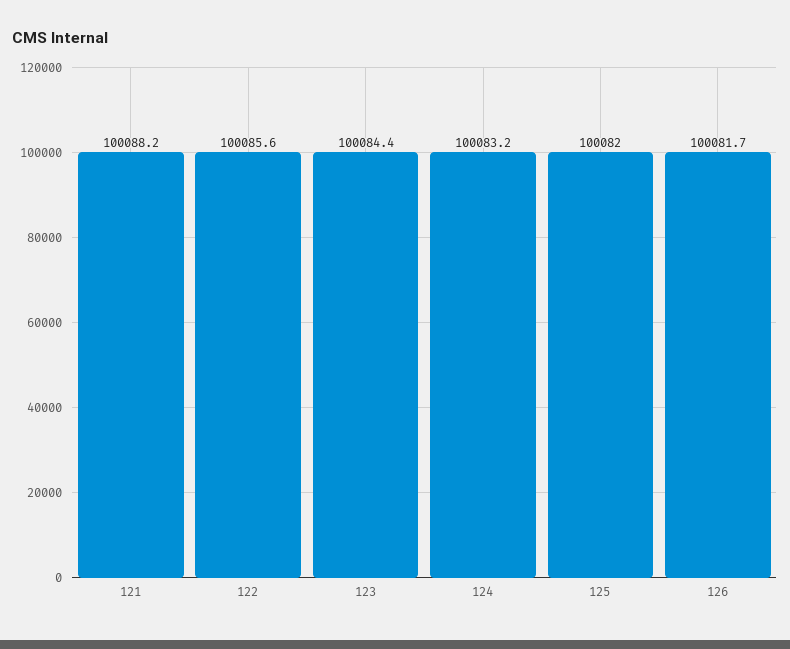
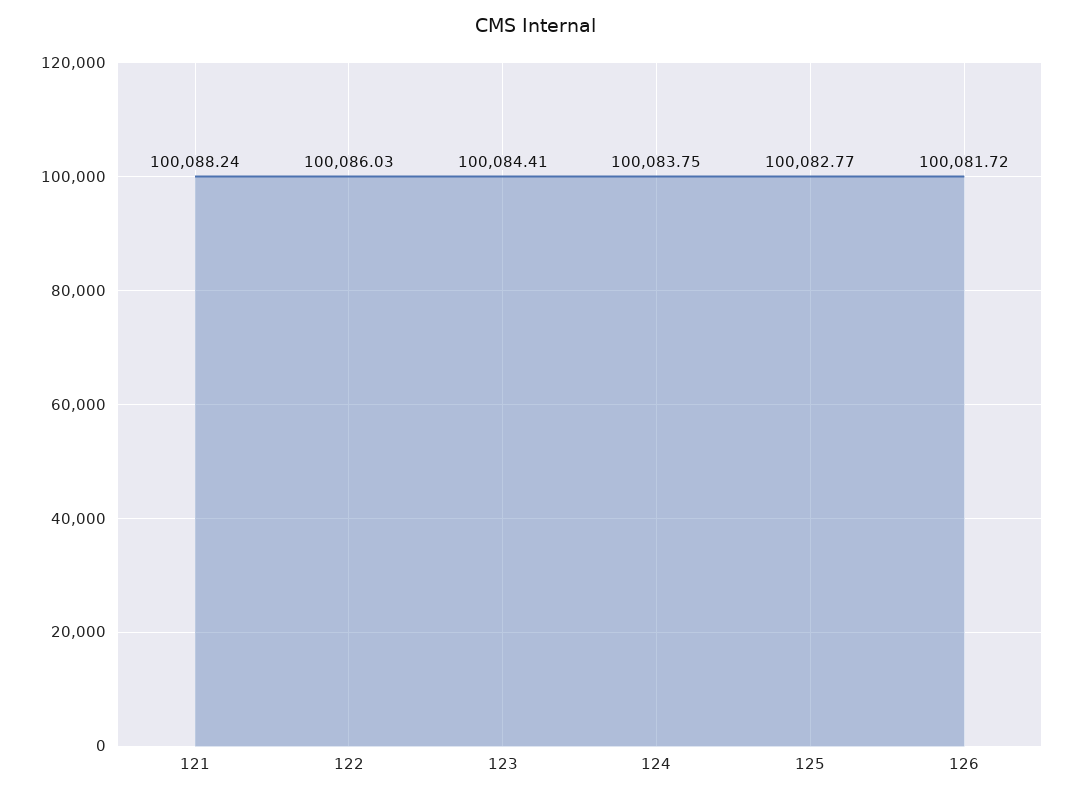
122: 100085.6 -> 100086.03
124: 100083.2 -> 100083.75
125: 100082 -> 100082.77

